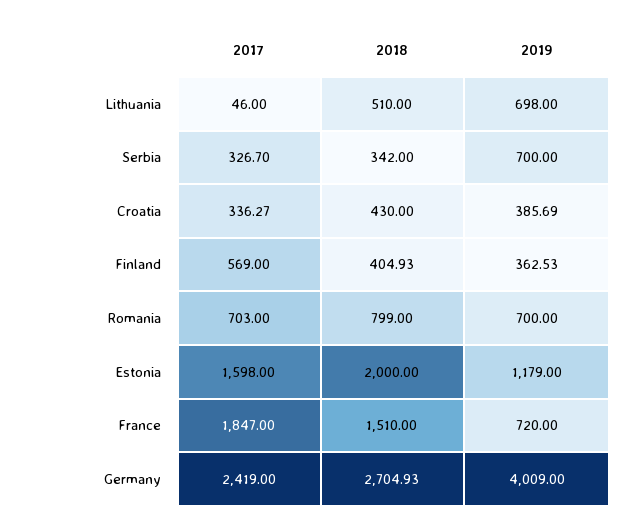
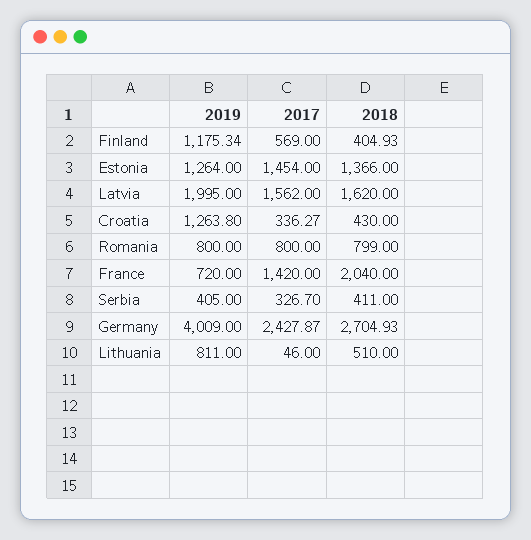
2019, Lithuania: 698 -> 811
2018, Serbia: 342 -> 411
2019, Serbia: 700 -> 405
2019, Croatia: 385.69 -> 1263.8
2019, Finland: 362.53 -> 1175.34
2017, Romania: 703 -> 800
2019, Romania: 700 -> 800
2017, Estonia: 1598 -> 1454
2018, Estonia: 2000 -> 1366
2019, Estonia: 1179 -> 1264
2017, France: 1847 -> 1420
2018, France: 1510 -> 2040
2017, Germany: 2419 -> 2427.87
2019, Latvia: none -> 1995
2017, Latvia: none -> 1562
2018, Latvia: none -> 1620

